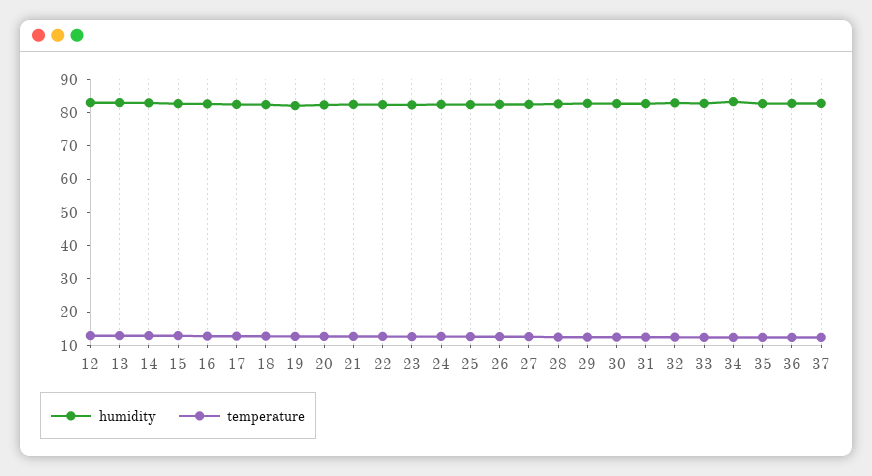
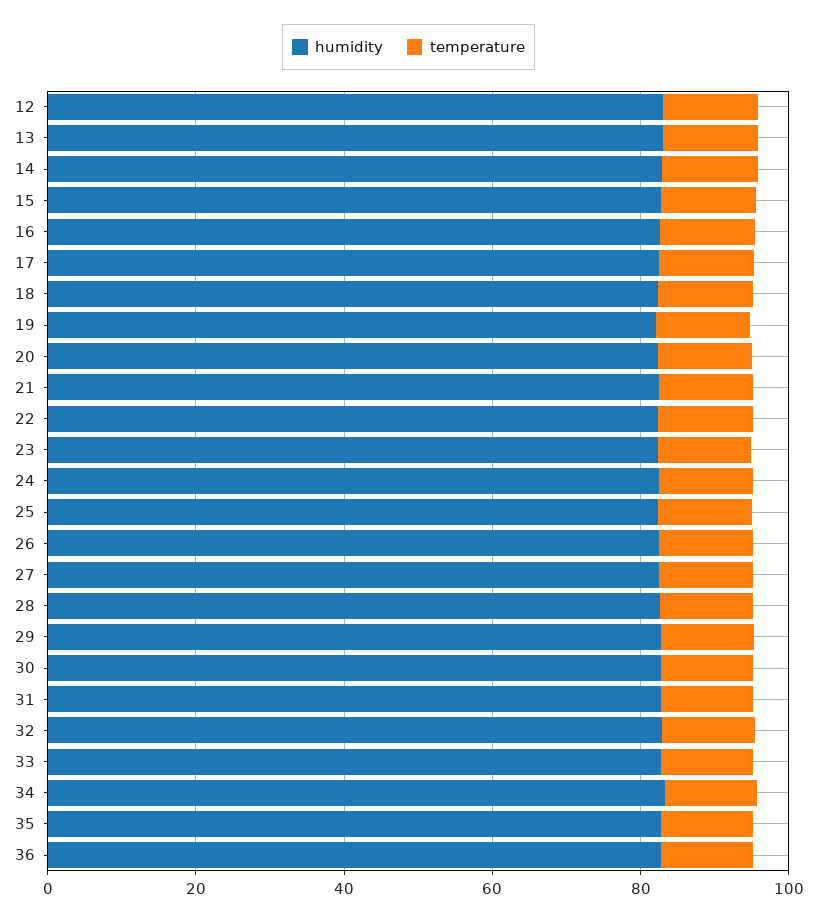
humidity, 37: 82.5 -> none
temperature, 37: 12.5 -> none

